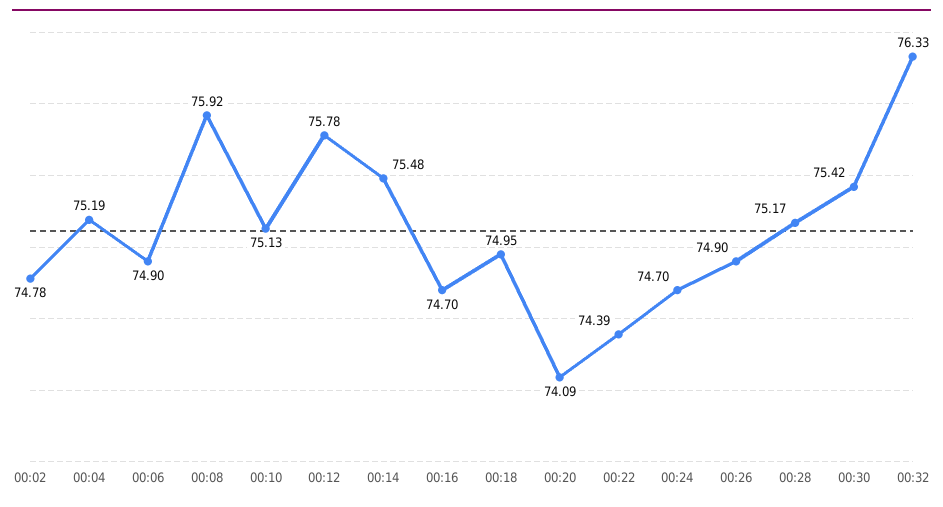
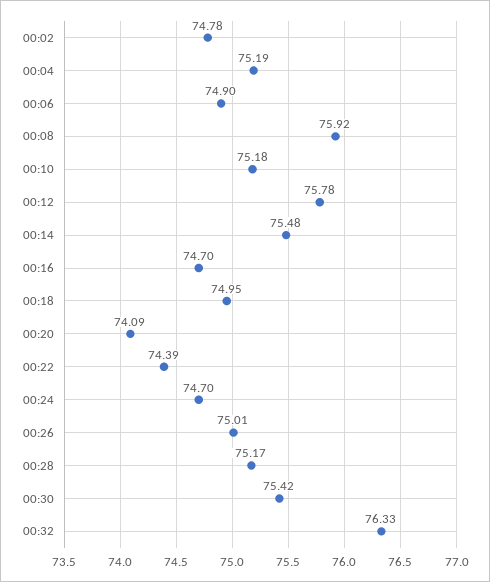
00:10: 75.13 -> 75.18
00:26: 74.9 -> 75.01

